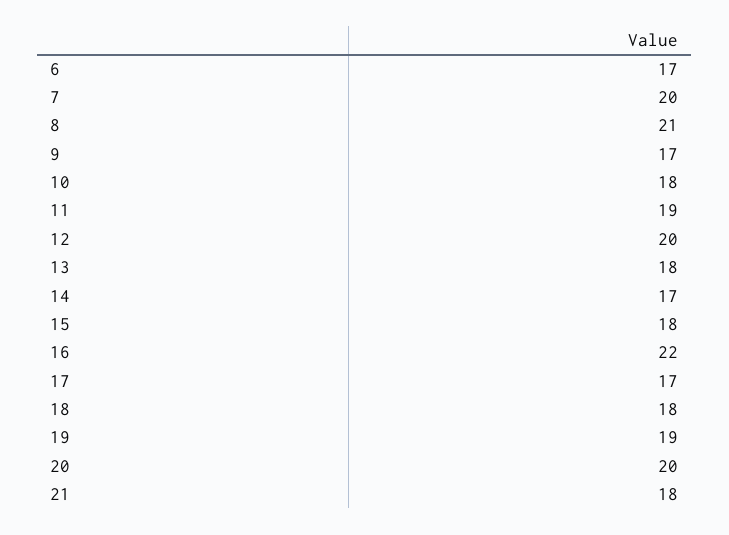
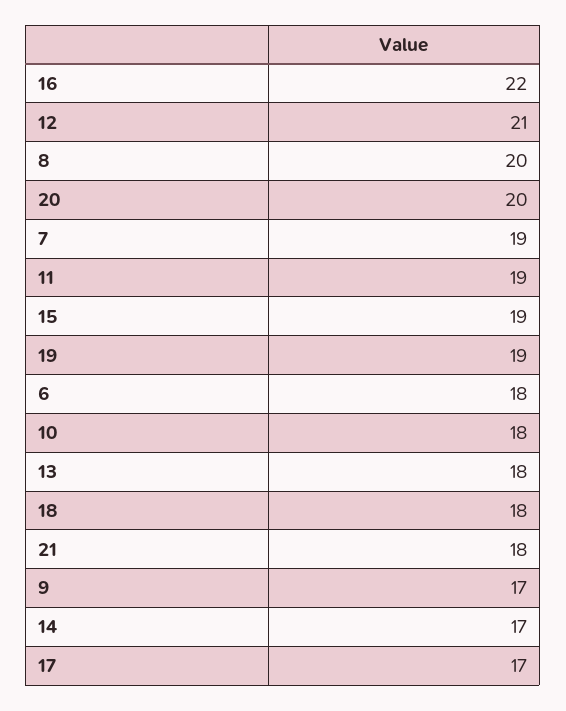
6: 17 -> 18
7: 20 -> 19
8: 21 -> 20
12: 20 -> 21
15: 18 -> 19

